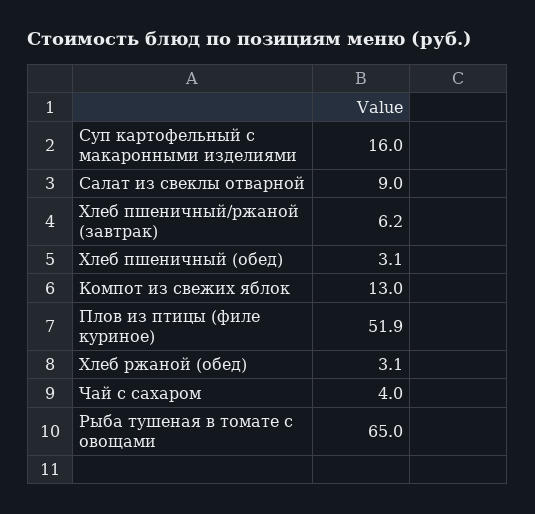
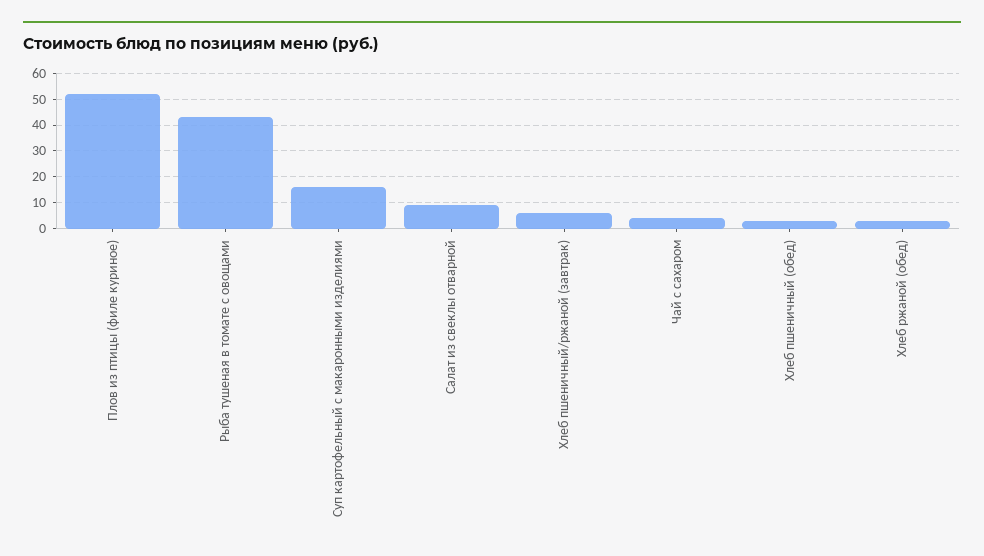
Компот из свежих яблок: 13 -> none
Рыба тушеная в томате с овощами: 65 -> 42.5

